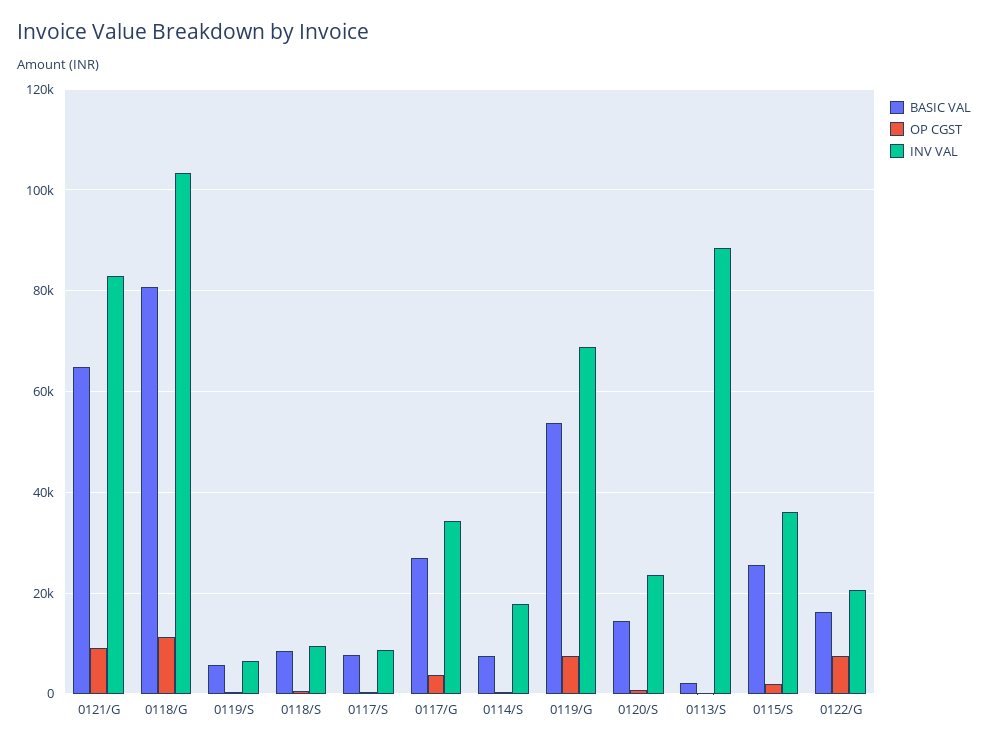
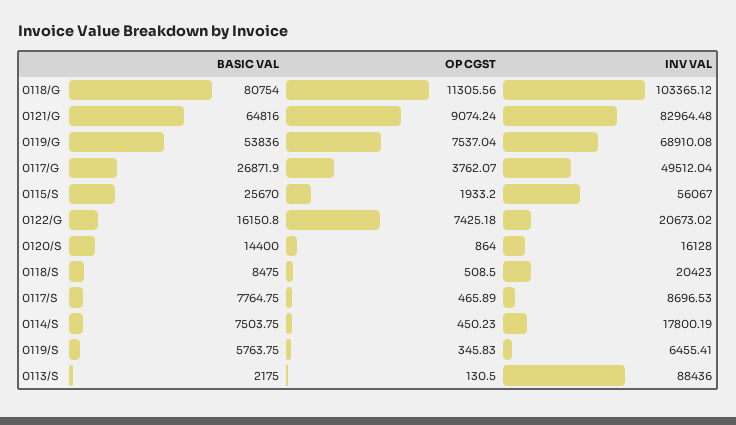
INV VAL, 0118/S: 10000 -> 20423
INV VAL, 0117/G: 34000 -> 49512.04
INV VAL, 0120/S: 24000 -> 16128
INV VAL, 0115/S: 36000 -> 56067

